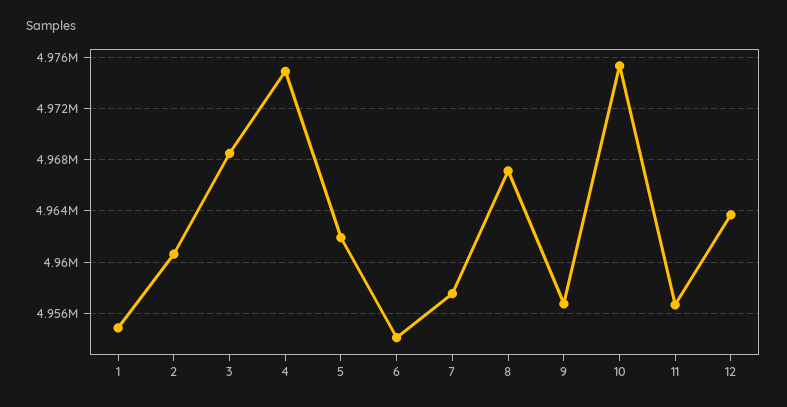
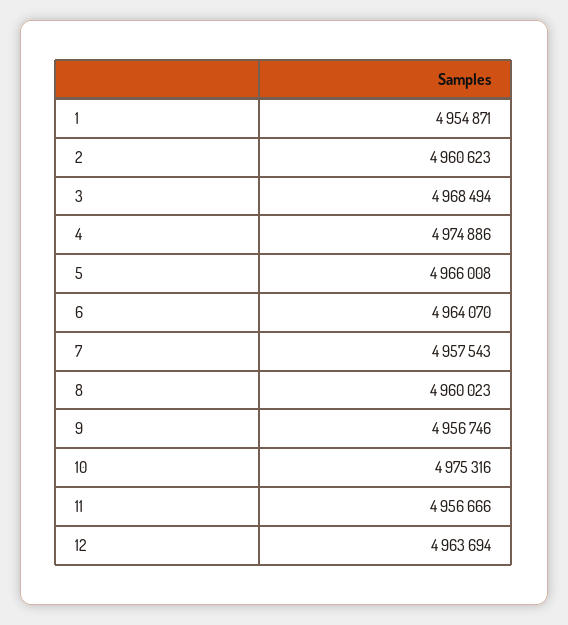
5: 4962000 -> 4966008
6: 4954000 -> 4964070
8: 4967000 -> 4960023

